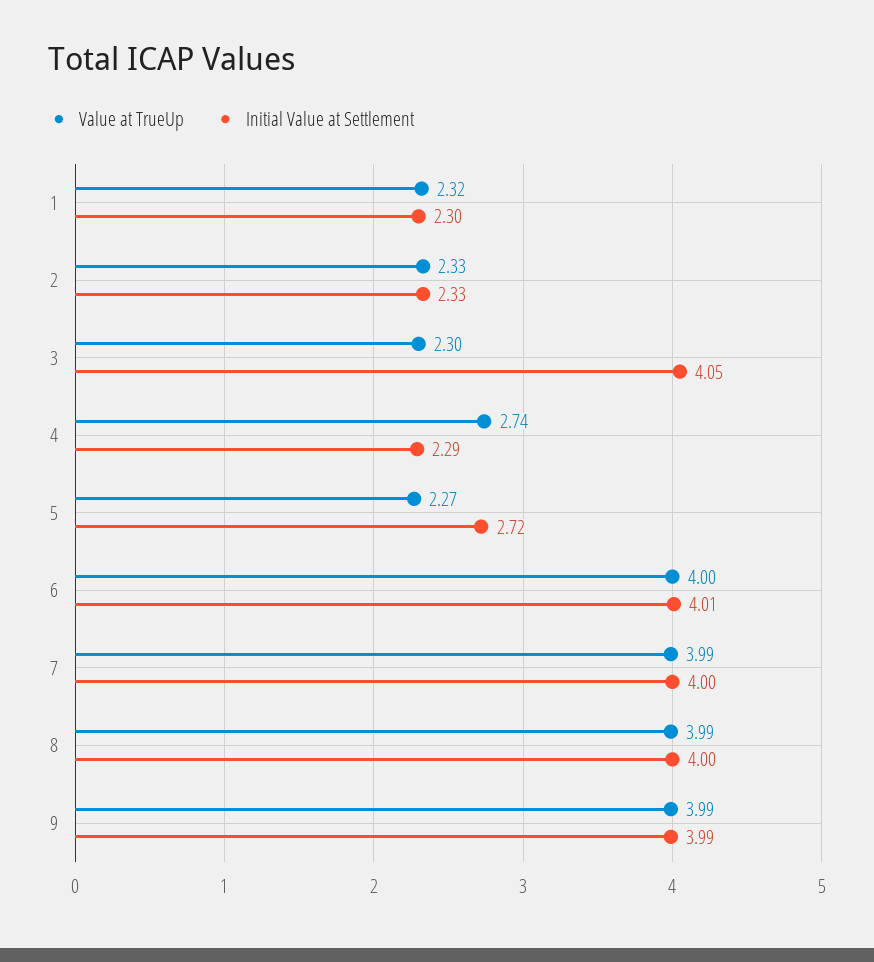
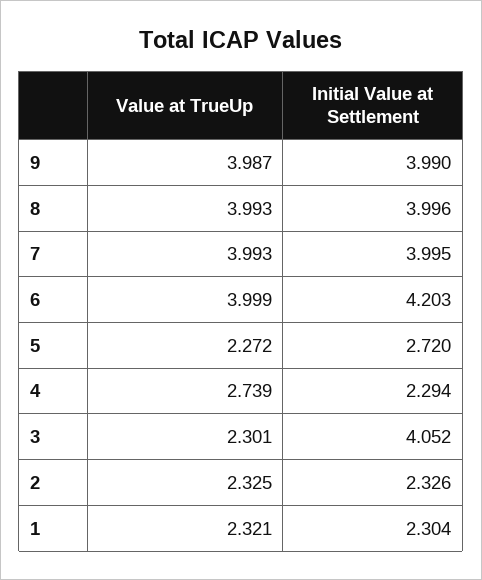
Initial Value at Settlement, 6: 4.01 -> 4.203

